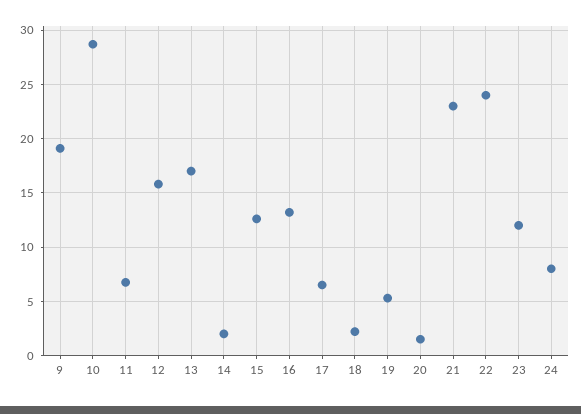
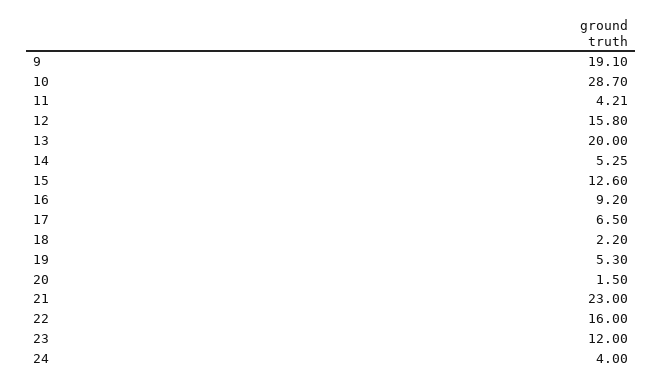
11: 7 -> 4.21
13: 17 -> 20
14: 2 -> 5.25
16: 13 -> 9.2
22: 24 -> 16
24: 8 -> 4

